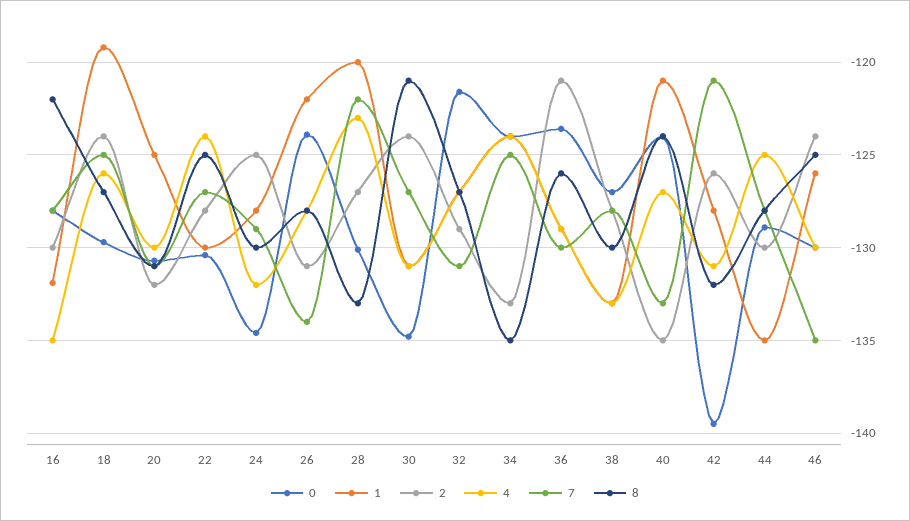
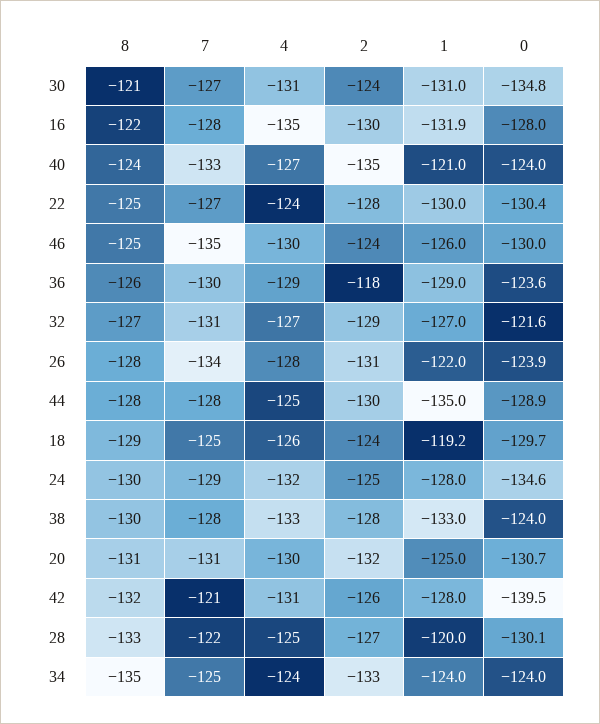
8, 18: -127 -> -129
4, 28: -123 -> -125
2, 36: -121 -> -118
0, 38: -127 -> -124

